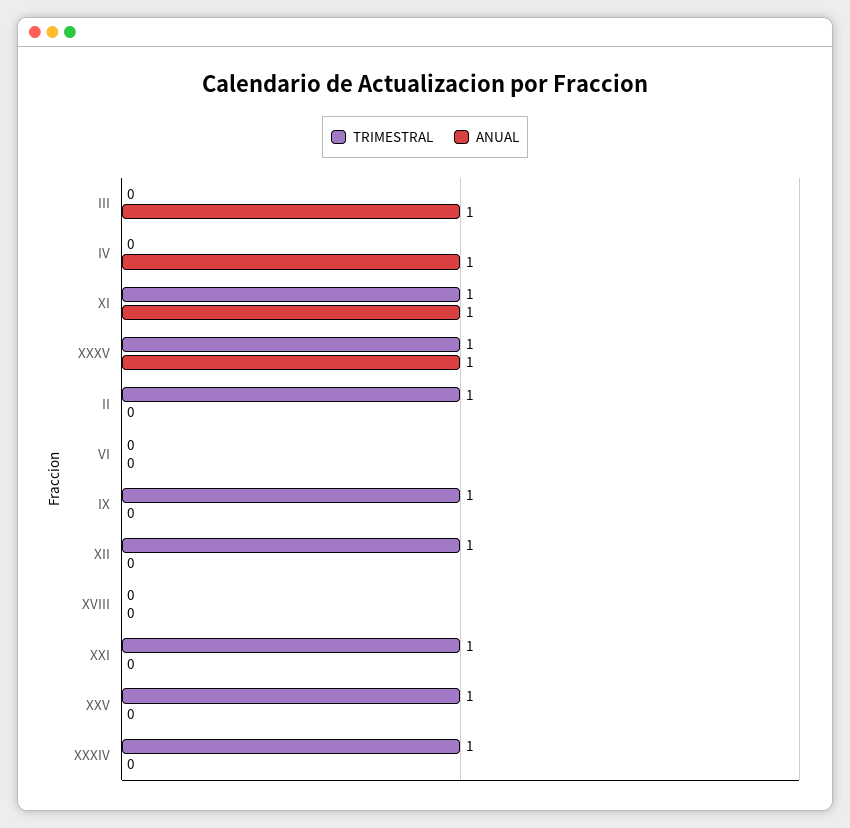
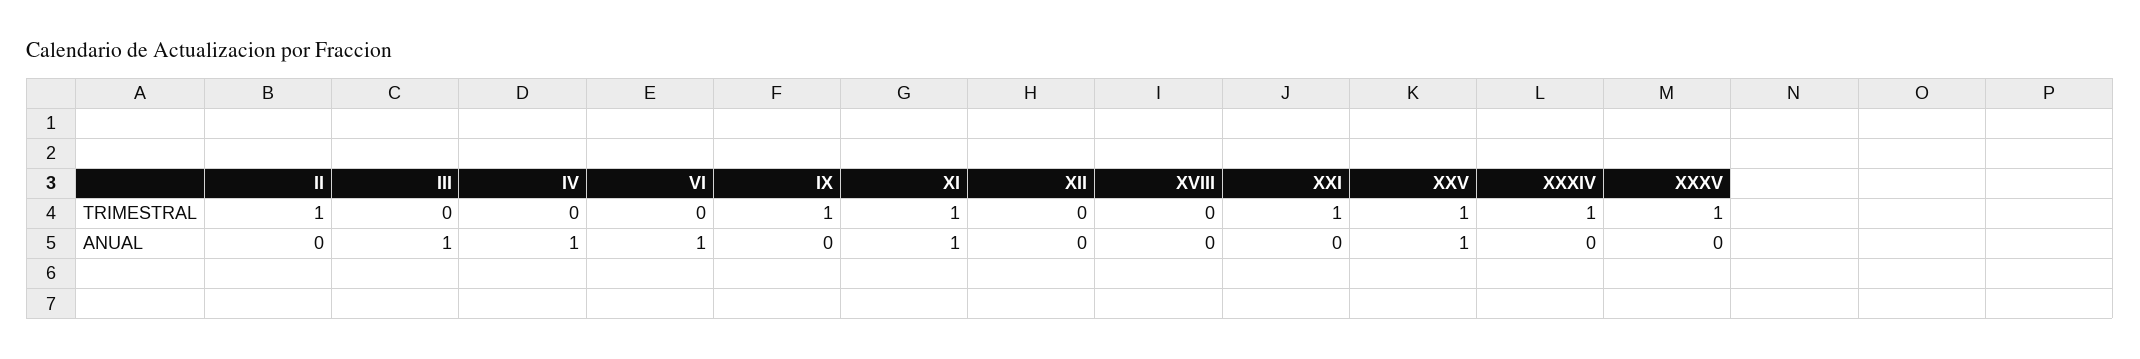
ANUAL, XXXV: 1 -> 0
ANUAL, VI: 0 -> 1
TRIMESTRAL, XII: 1 -> 0
ANUAL, XXV: 0 -> 1

